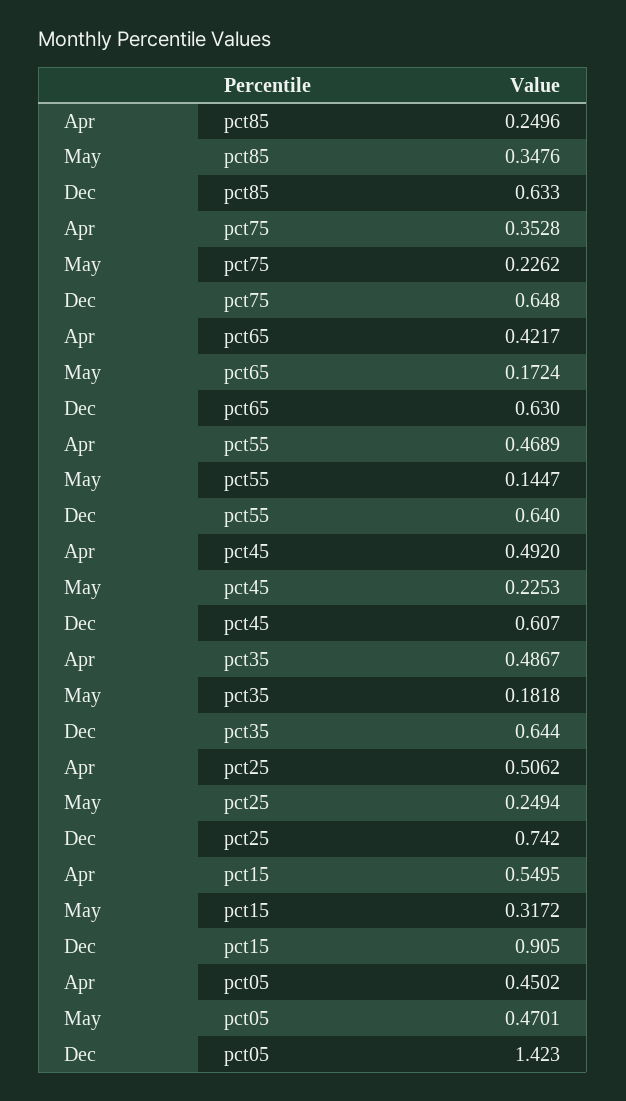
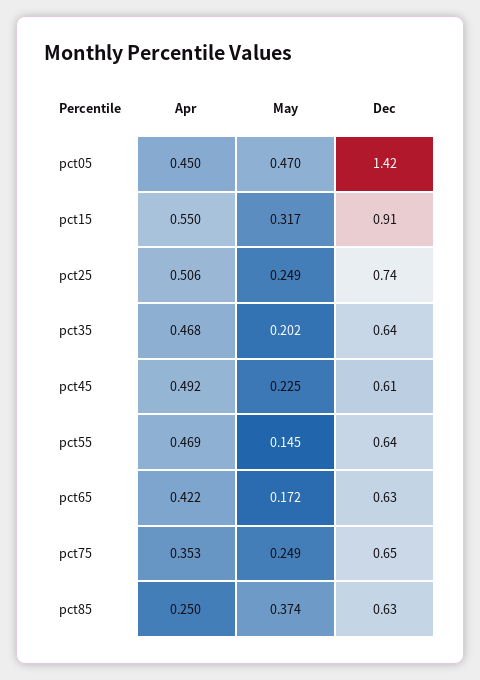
May, pct85: 0.3476 -> 0.374
May, pct75: 0.2262 -> 0.249
Apr, pct35: 0.4867 -> 0.468
May, pct35: 0.1818 -> 0.202

